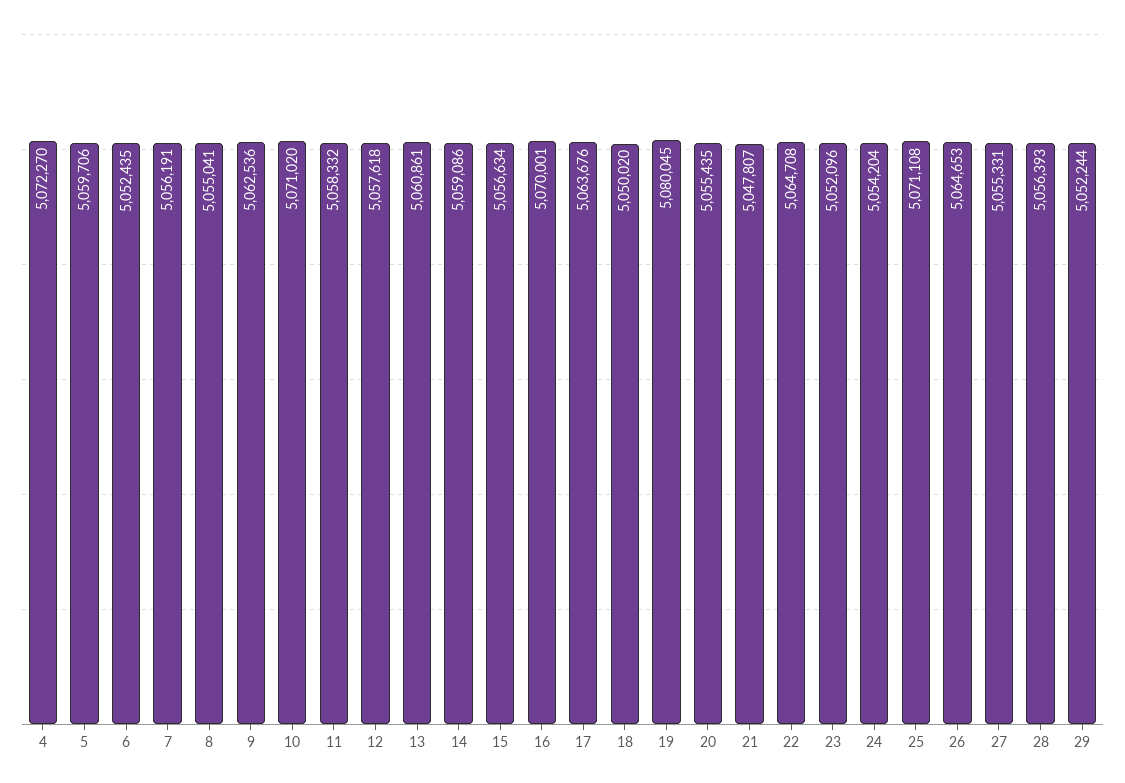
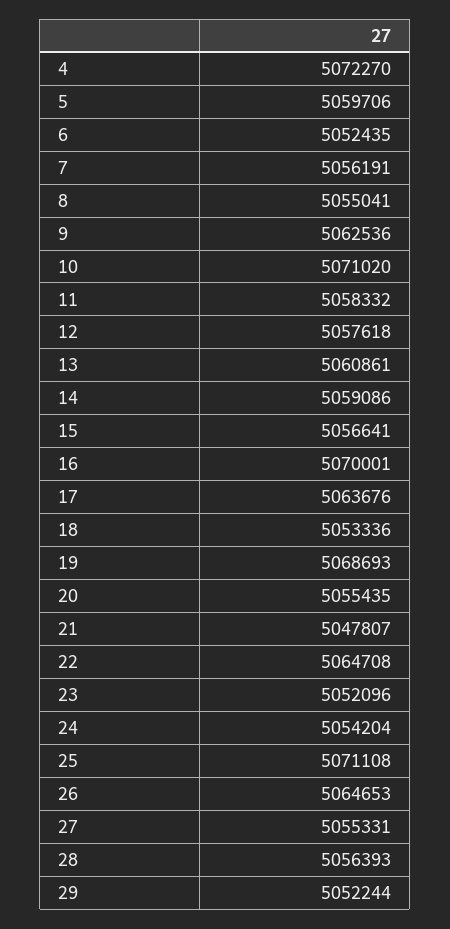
15: 5056634 -> 5056641
18: 5050020 -> 5053336
19: 5080045 -> 5068693

